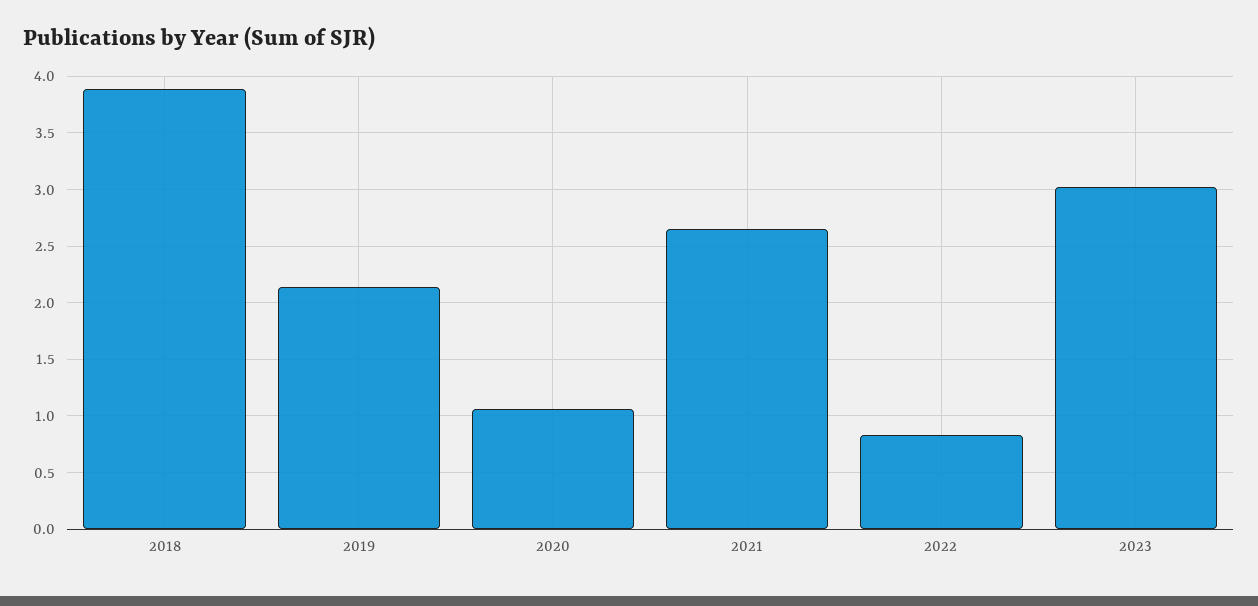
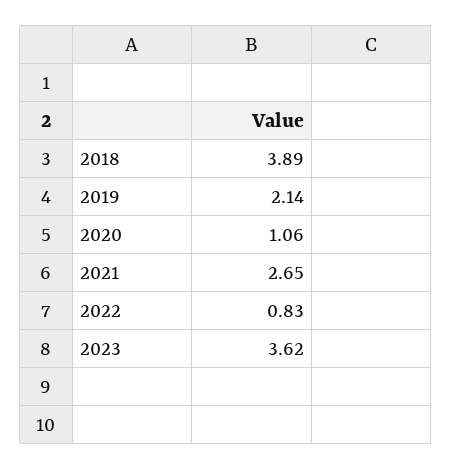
2023: 3 -> 3.62

